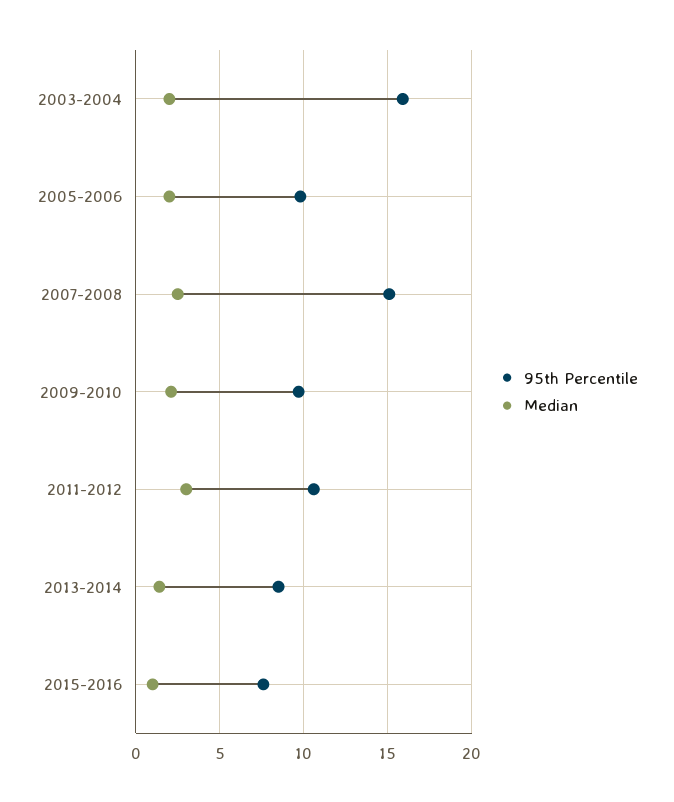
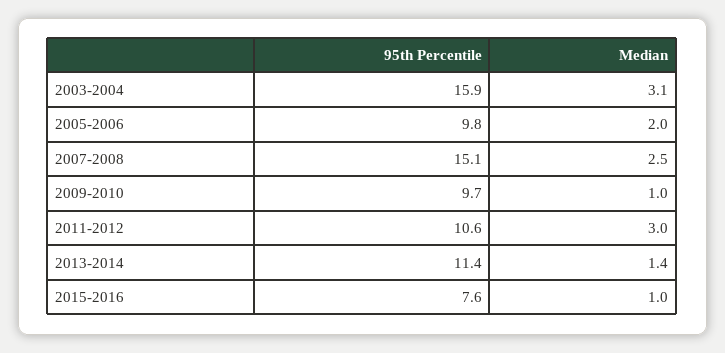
Median, 2003-2004: 2 -> 3.1
Median, 2009-2010: 2 -> 1
95th Percentile, 2013-2014: 8.5 -> 11.4

